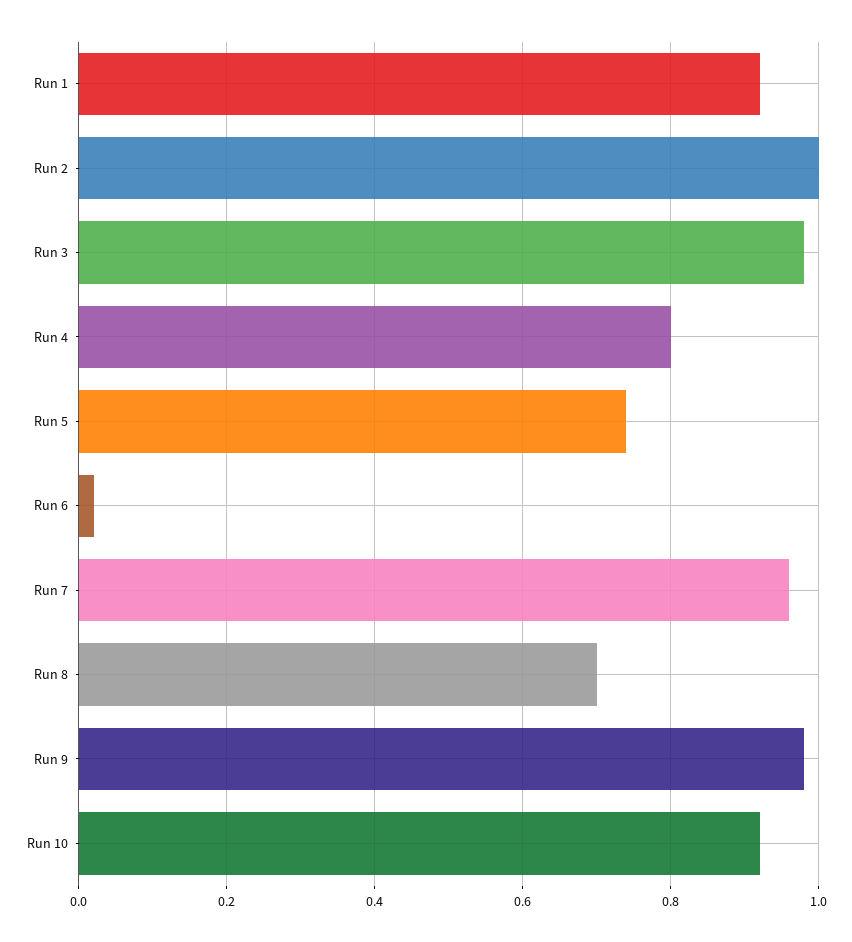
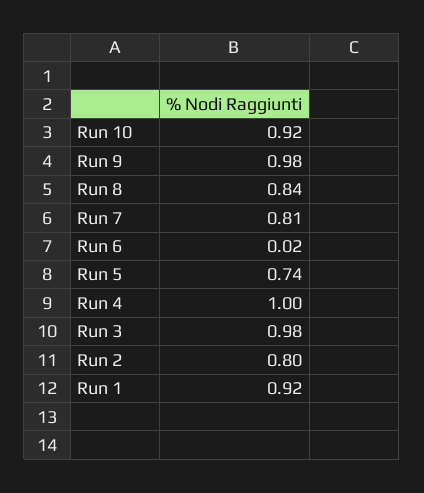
Run 2: 1 -> 0.8
Run 4: 0.8 -> 1
Run 7: 0.95 -> 0.81
Run 8: 0.7 -> 0.84

